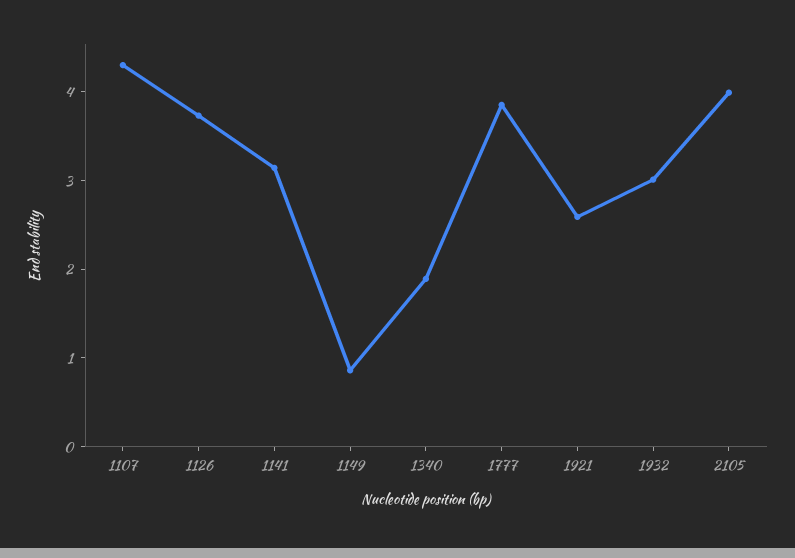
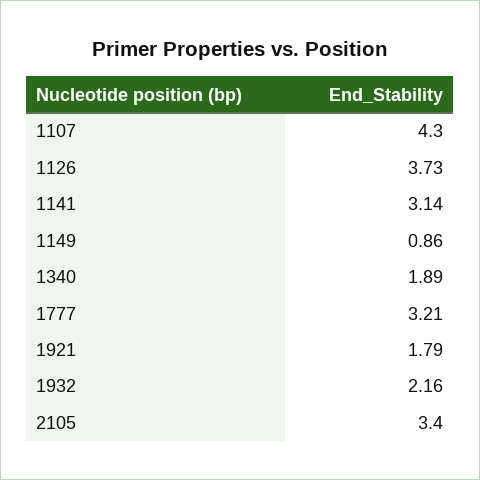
1777: 3.8 -> 3.21
1921: 2.6 -> 1.79
1932: 3 -> 2.16
2105: 4 -> 3.4

